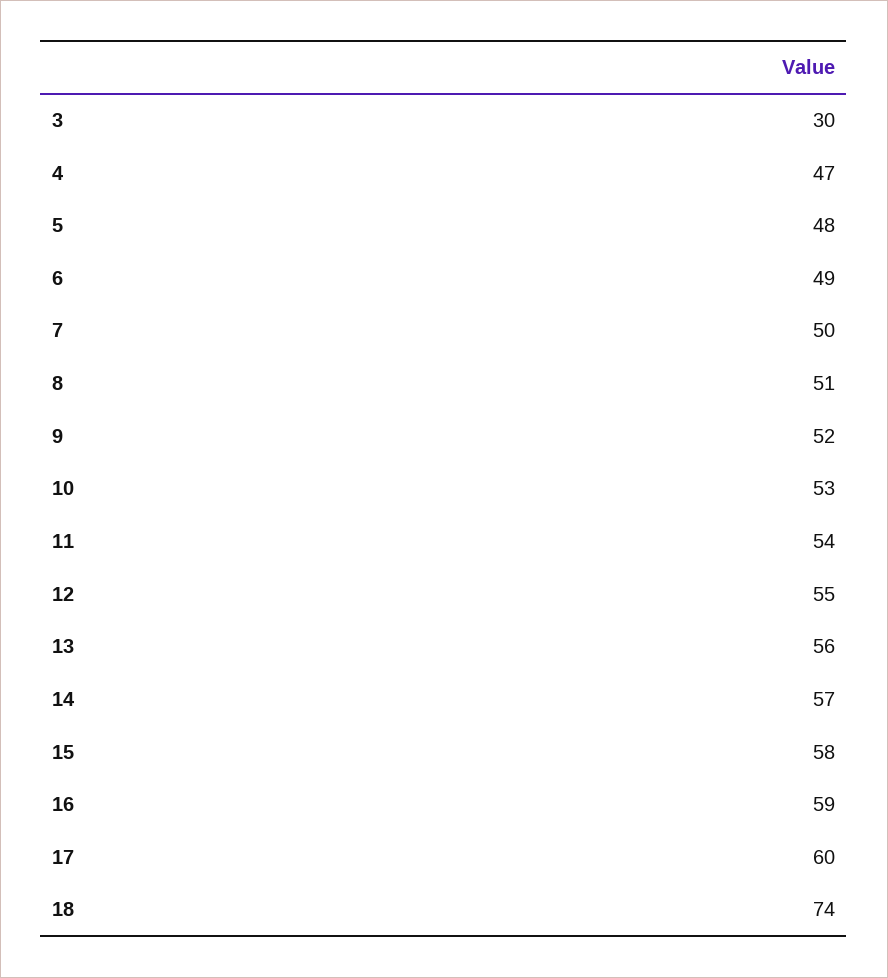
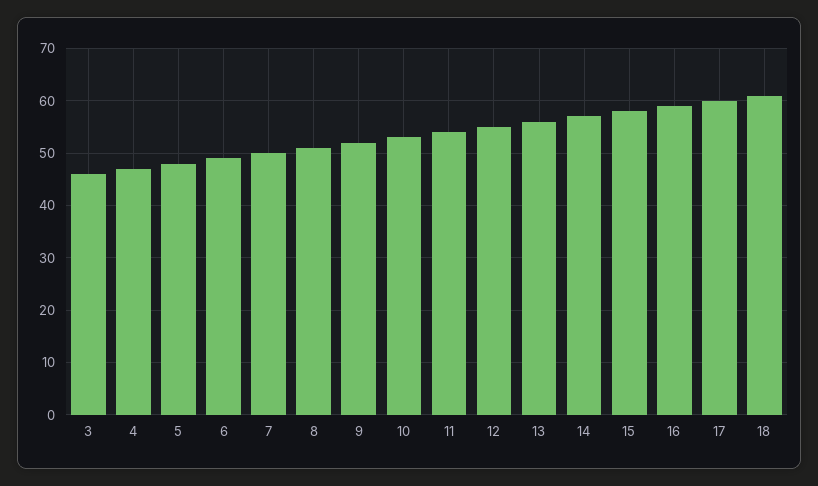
3: 30 -> 45
18: 74 -> 60

